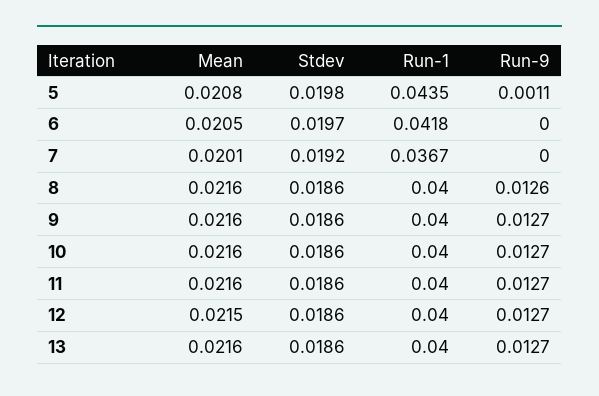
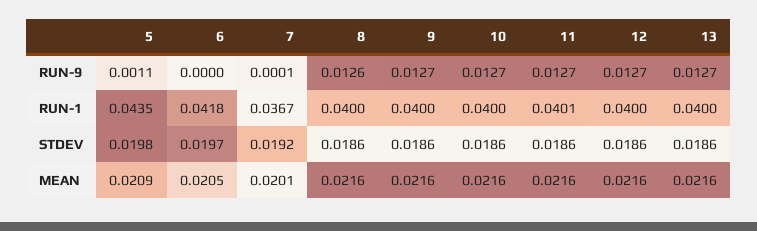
Mean, 5: 0.0208 -> 0.0209
Run-9, 7: 0 -> 0.0001
Run-1, 11: 0.04 -> 0.0401
Mean, 12: 0.0215 -> 0.0216

